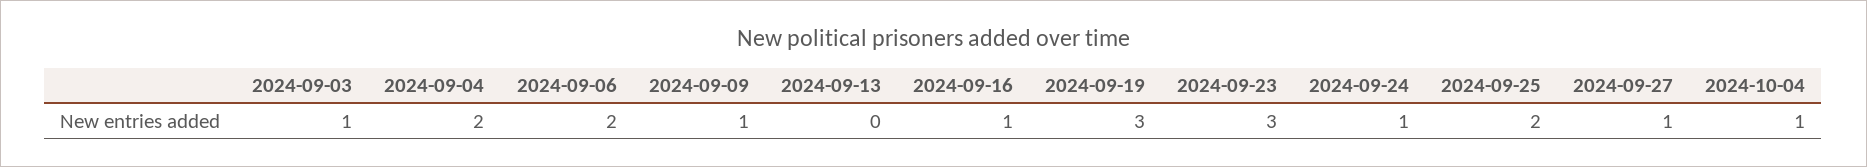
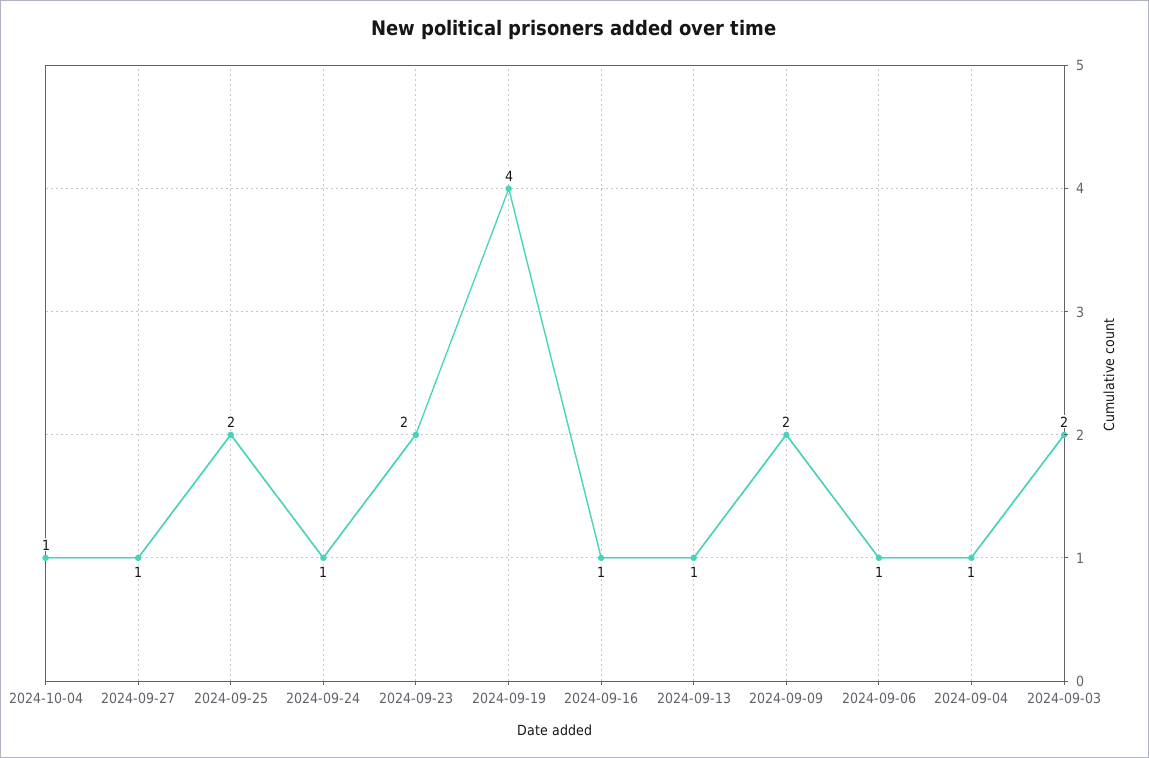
2024-09-03: 1 -> 2
2024-09-04: 2 -> 1
2024-09-06: 2 -> 1
2024-09-09: 1 -> 2
2024-09-13: 0 -> 1
2024-09-19: 3 -> 4
2024-09-23: 3 -> 2

